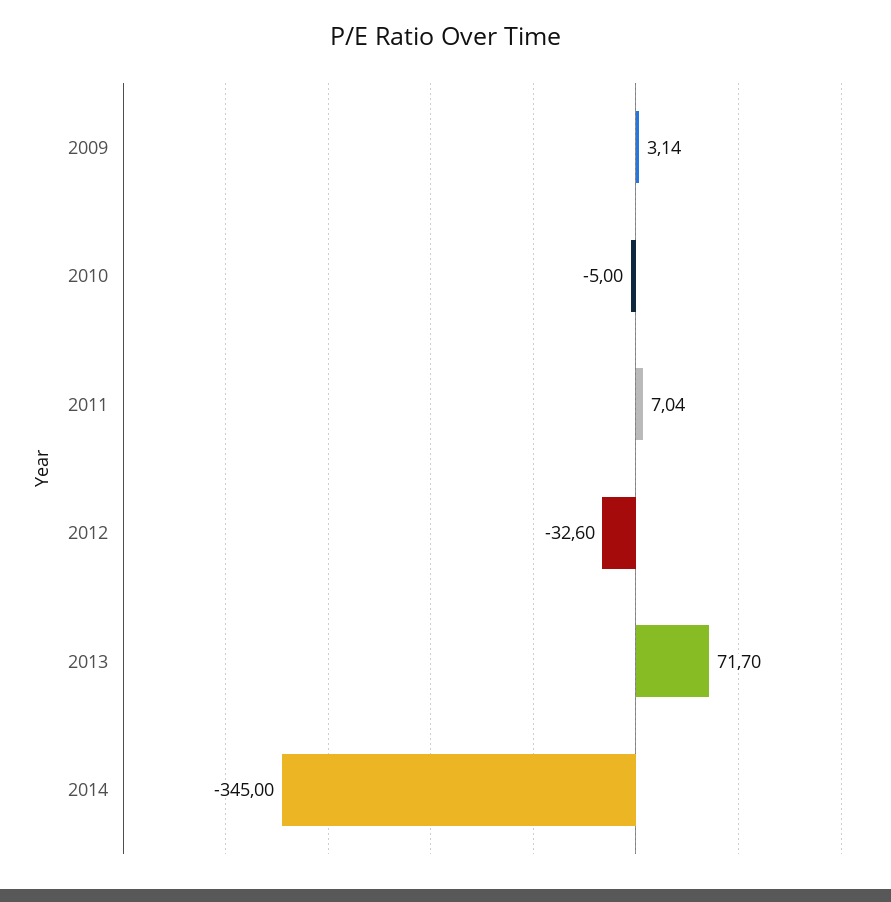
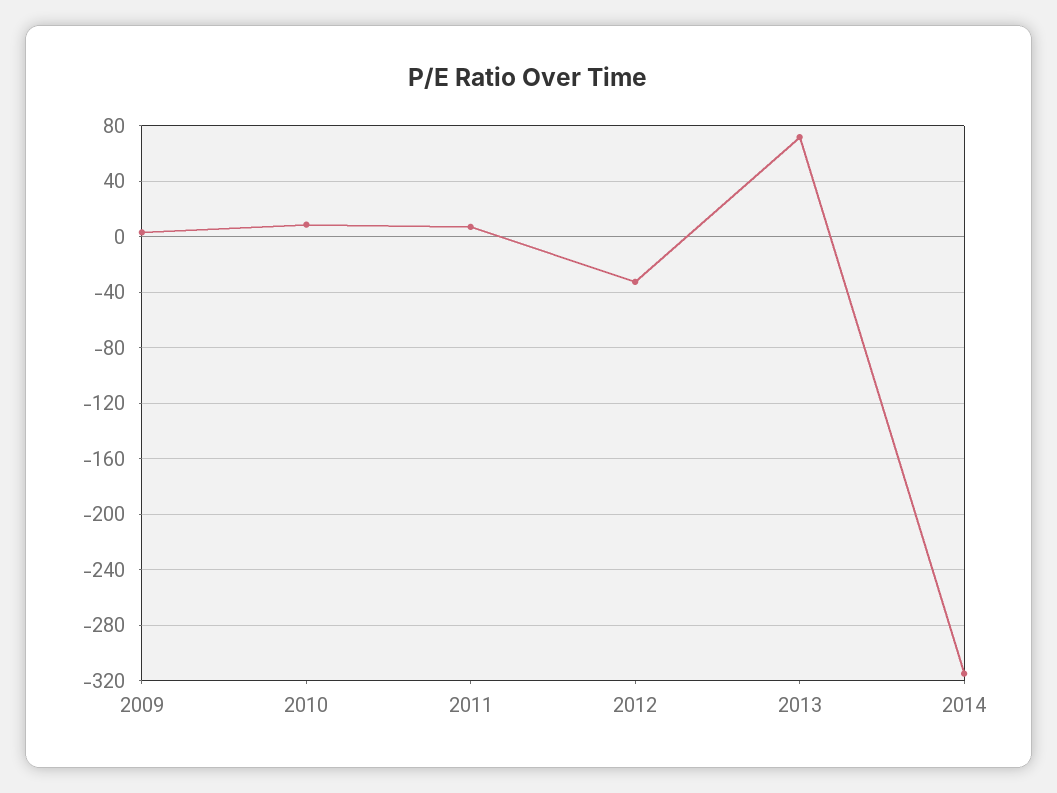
2010: -5 -> 10
2014: -345 -> -315

